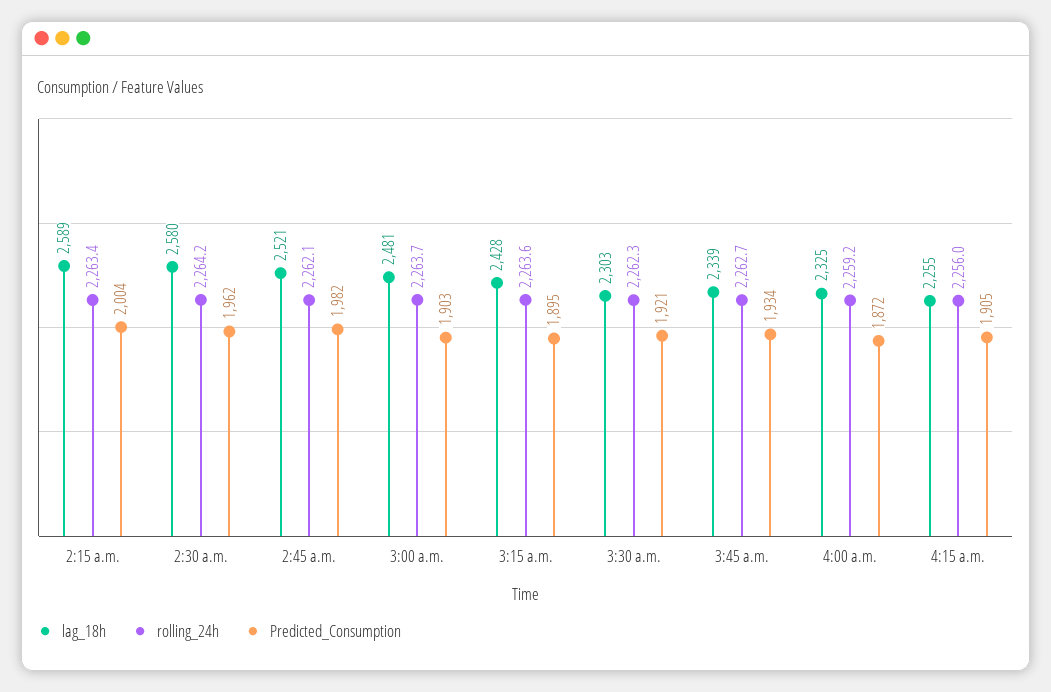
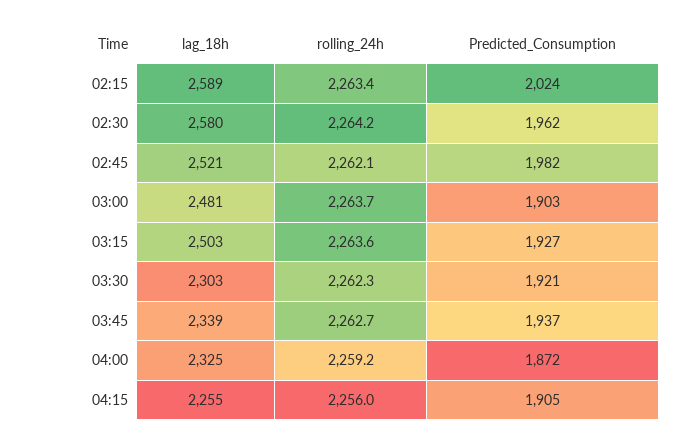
Predicted_Consumption, 2:15 a.m.: 2004 -> 2024
lag_18h, 3:15 a.m.: 2428 -> 2503
Predicted_Consumption, 3:15 a.m.: 1895 -> 1927
Predicted_Consumption, 3:45 a.m.: 1934 -> 1937

